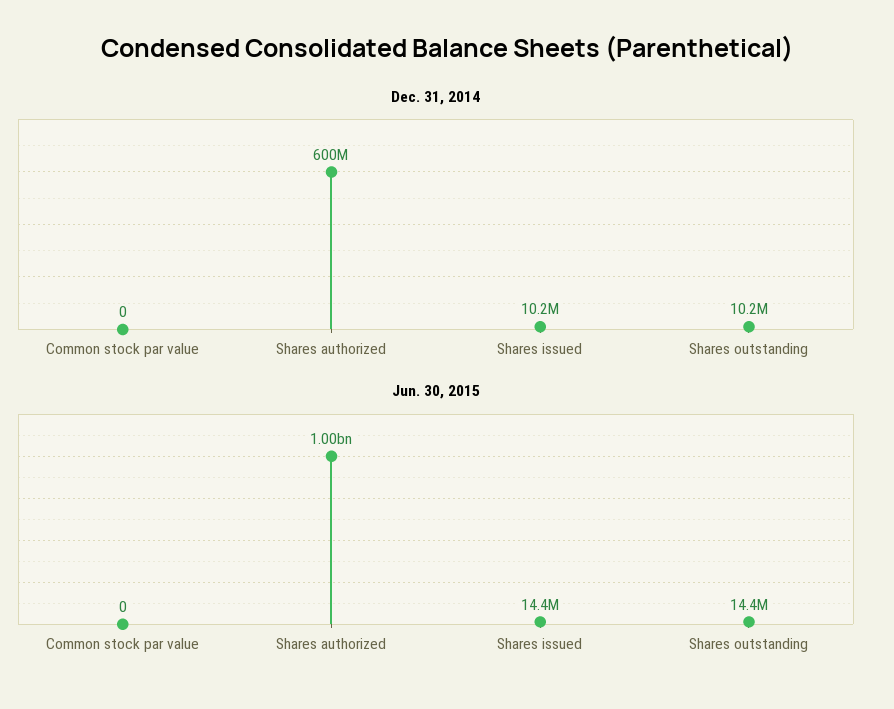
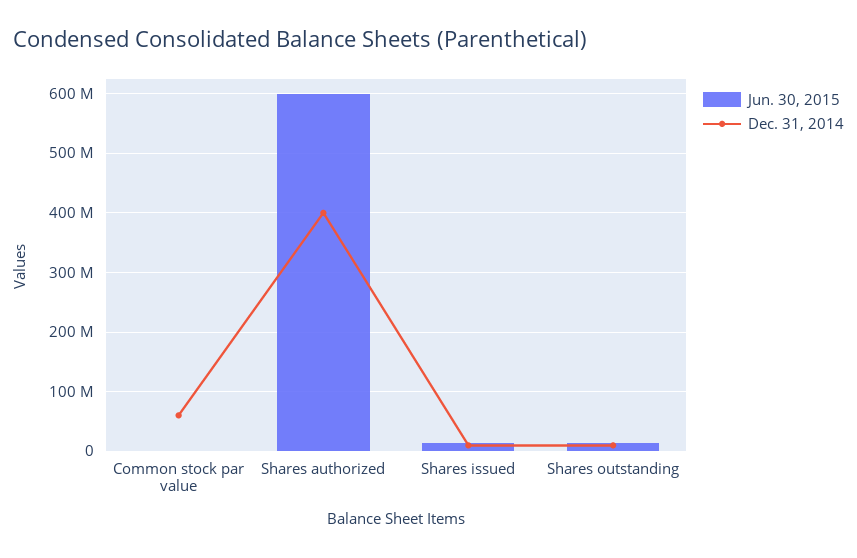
Dec. 31, 2014, Common stock par value: 0 -> 60000000
Dec. 31, 2014, Shares authorized: 600000000 -> 400000000
Jun. 30, 2015, Shares authorized: 1000000000 -> 600000000

